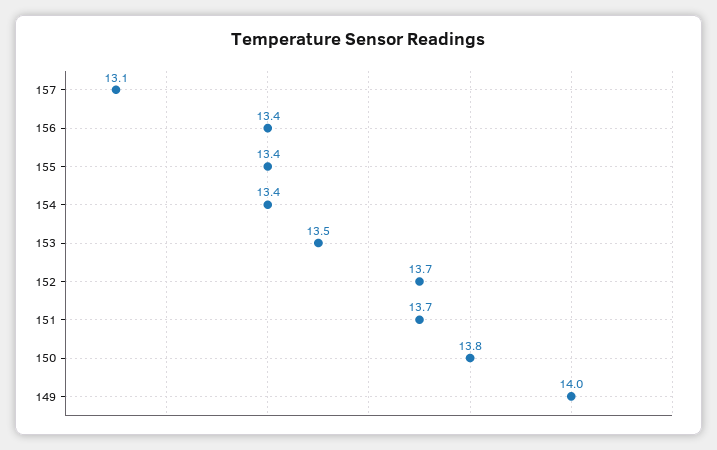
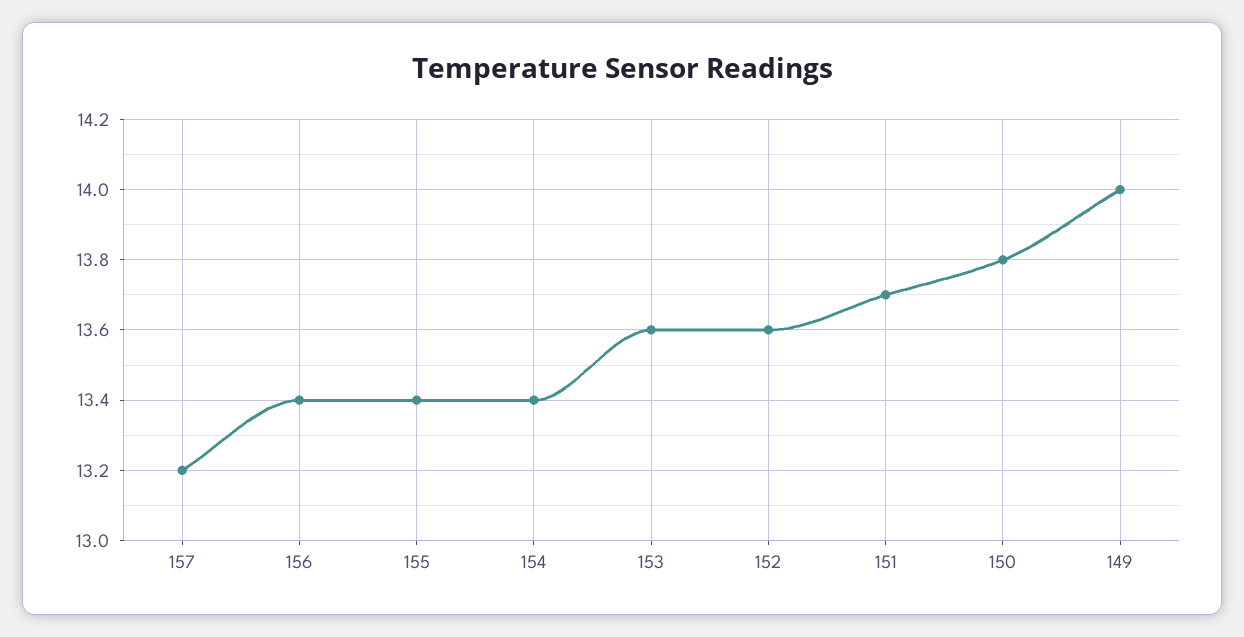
157: 13.1 -> 13.2
153: 13.5 -> 13.6
152: 13.7 -> 13.6

